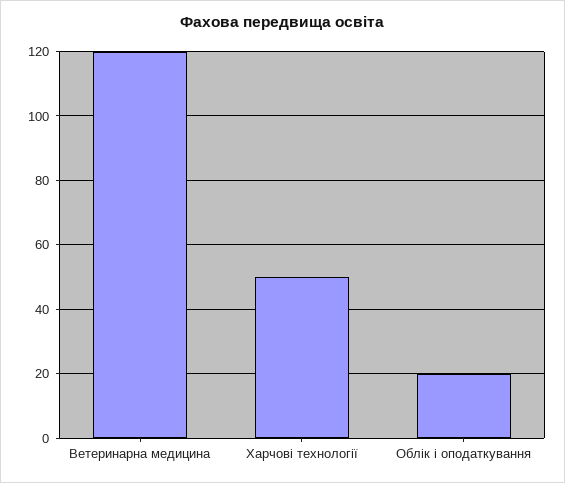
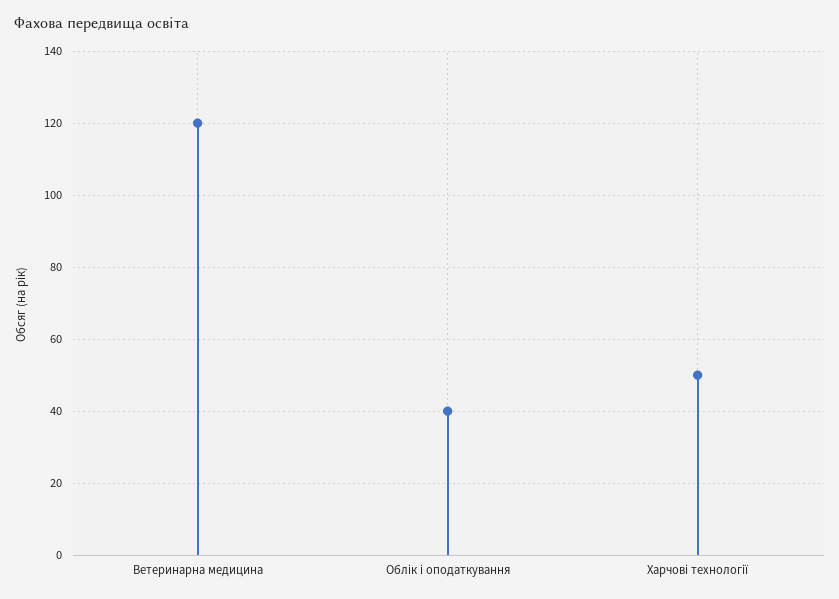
Облік і оподаткування: 20 -> 40

